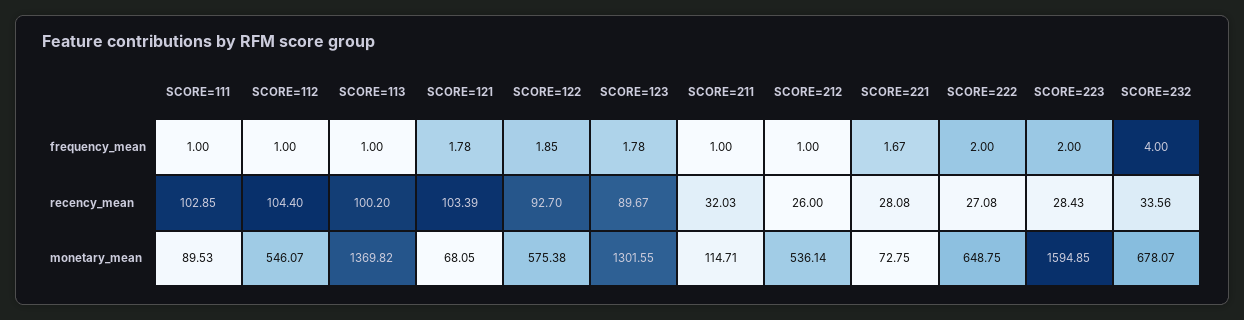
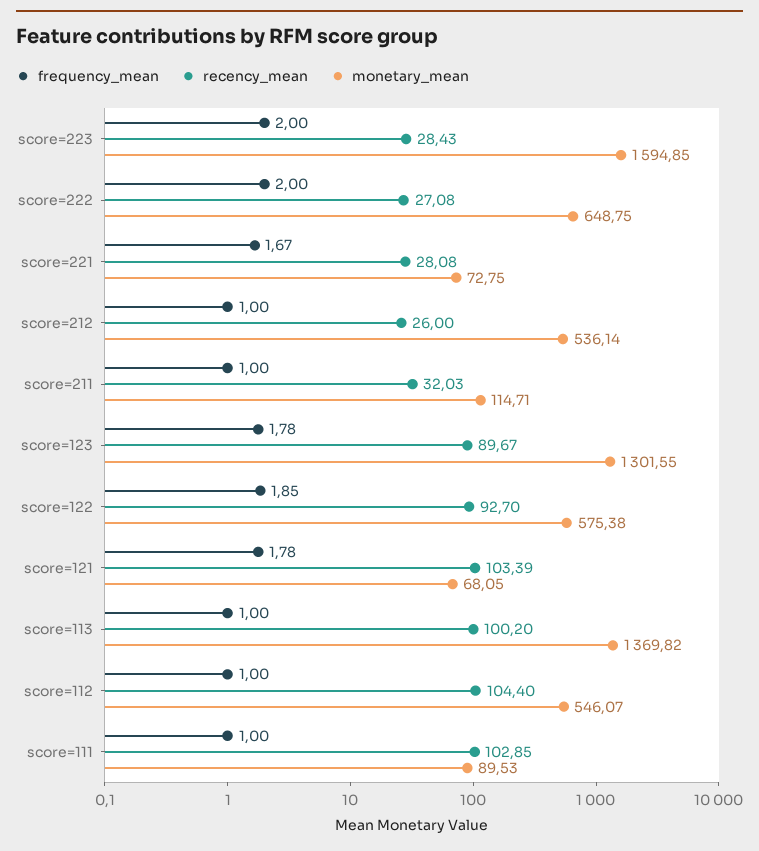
frequency_mean, SCORE=232: 4 -> none
recency_mean, SCORE=232: 33.56 -> none
monetary_mean, SCORE=232: 678.07 -> none

